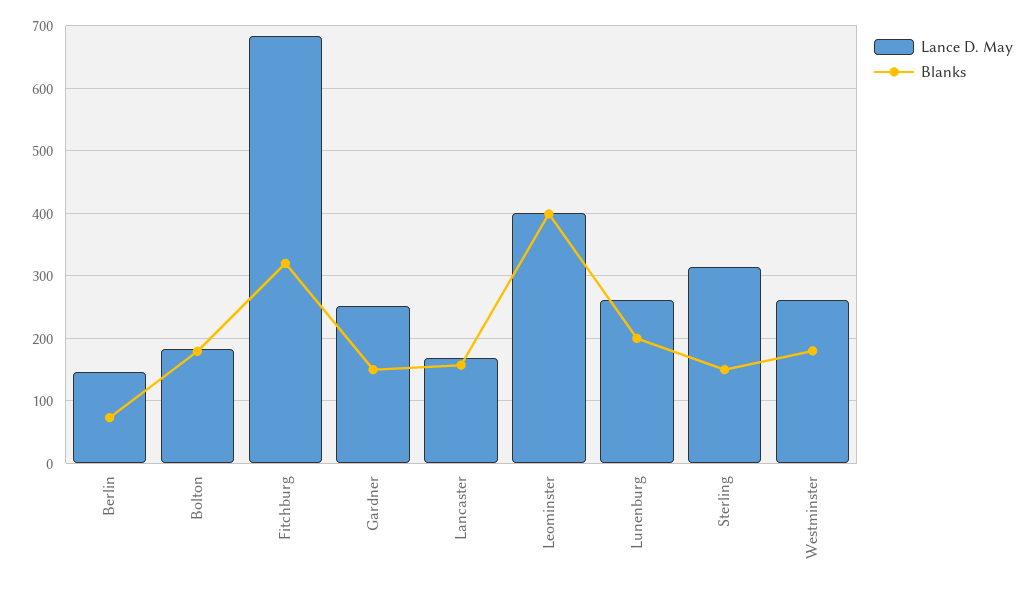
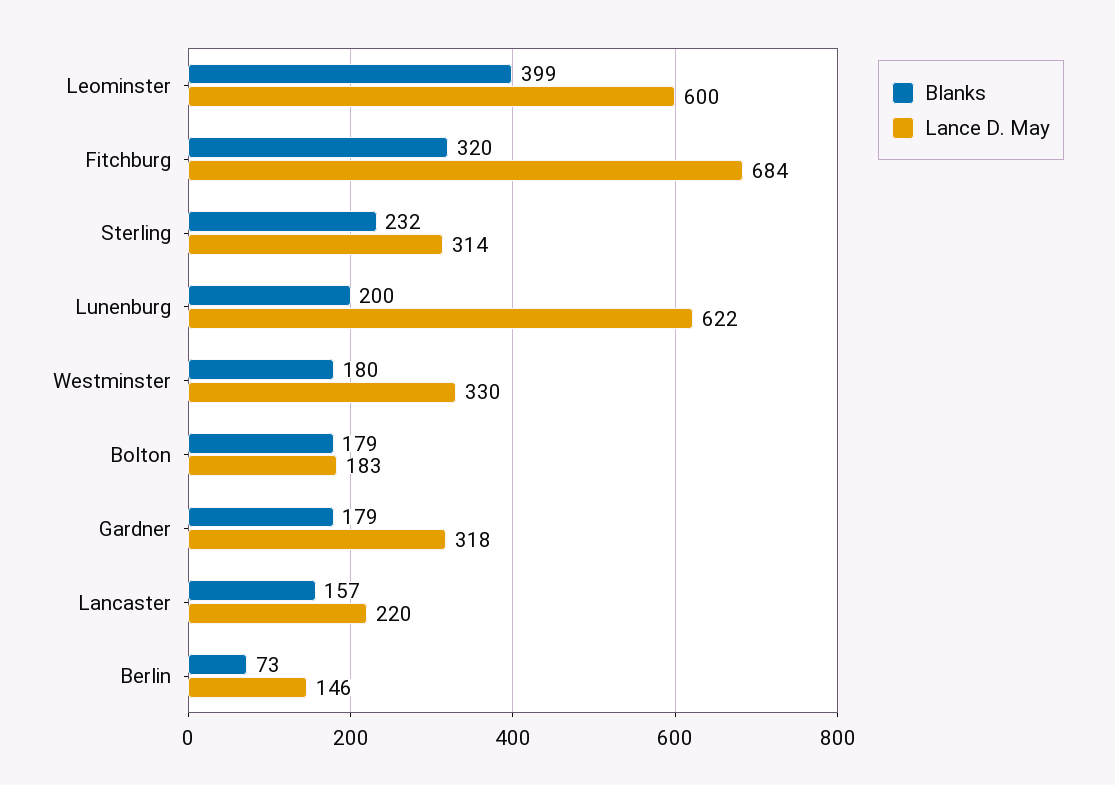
Lance D. May, Gardner: 250 -> 318
Blanks, Gardner: 150 -> 179
Lance D. May, Lancaster: 170 -> 220
Lance D. May, Leominster: 400 -> 600
Lance D. May, Lunenburg: 260 -> 622
Blanks, Sterling: 150 -> 232
Lance D. May, Westminster: 260 -> 330

